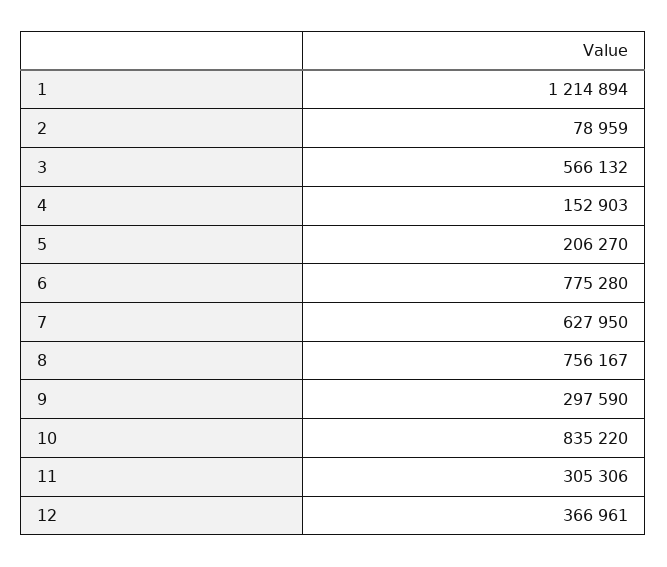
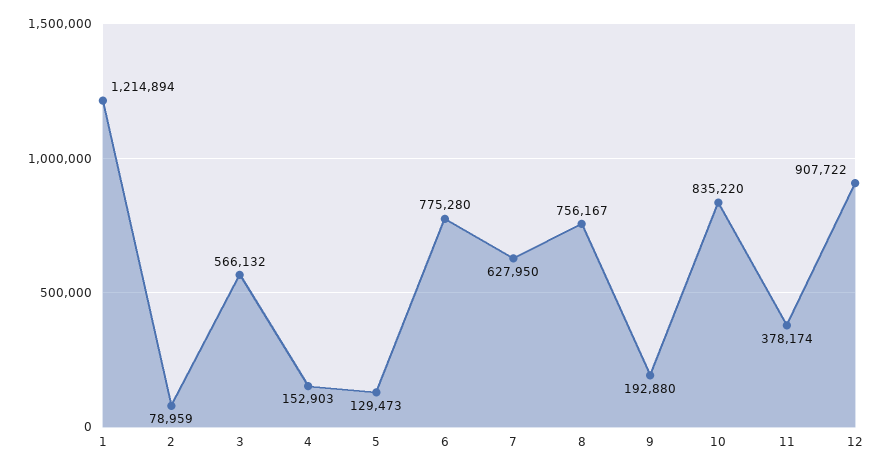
5: 206270 -> 129473
9: 297590 -> 192880
11: 305306 -> 378174
12: 366961 -> 907722

